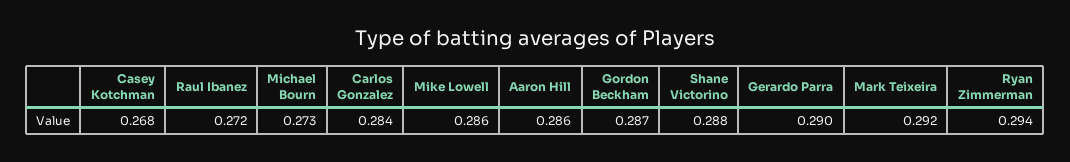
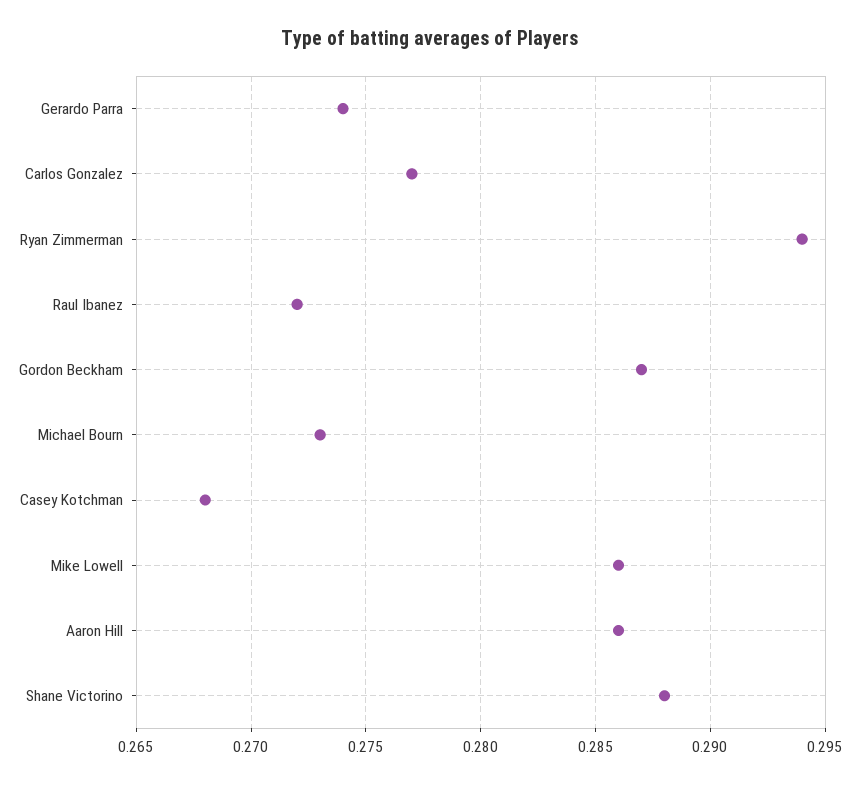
Carlos Gonzalez: 0.284 -> 0.277
Gerardo Parra: 0.29 -> 0.274
Mark Teixeira: 0.292 -> none

